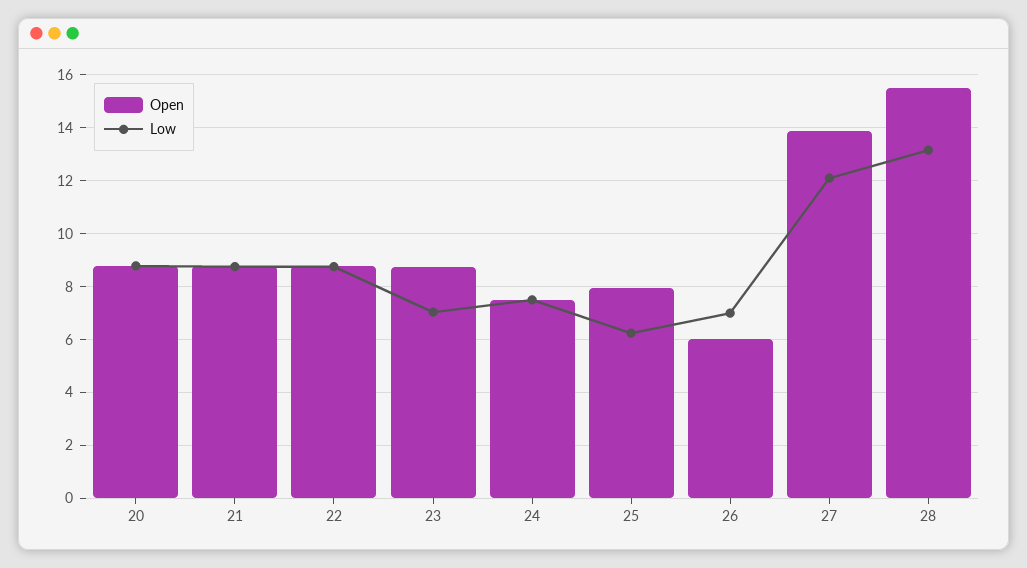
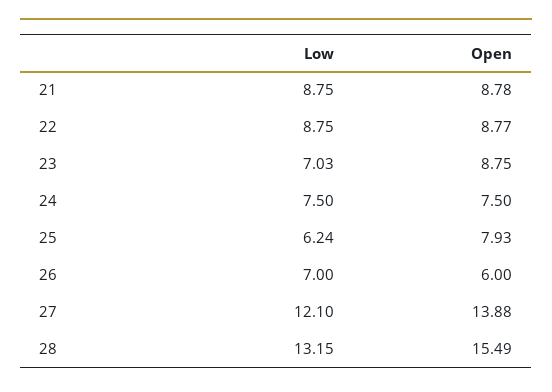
Open, 20: 8.75 -> none
Low, 20: 8.75 -> none

